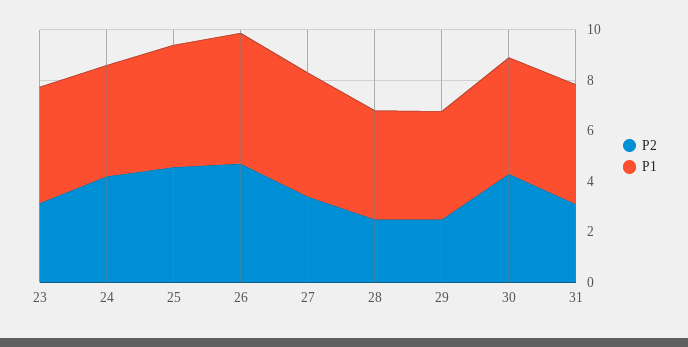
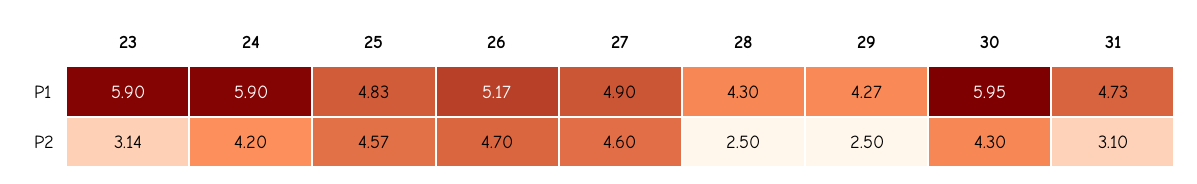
P1, 23: 4.5 -> 5.9
P1, 24: 4.5 -> 5.9
P2, 27: 3.5 -> 4.6
P1, 30: 4.5 -> 5.95

